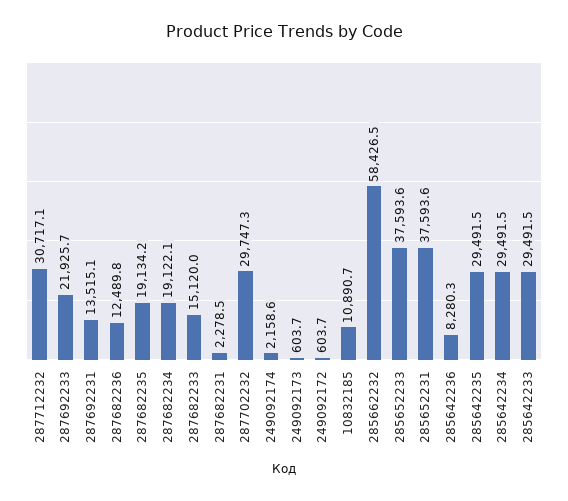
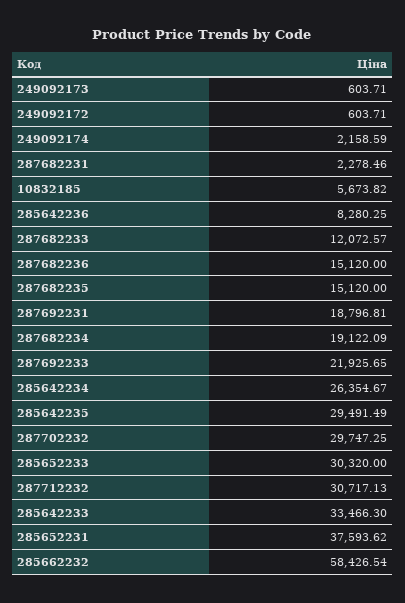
287692231: 13515.1 -> 18796.81
287682236: 12489.8 -> 15120
287682235: 19134.2 -> 15120
287682233: 15120 -> 12072.57
10832185: 10890.7 -> 5673.82
285652233: 37593.6 -> 30320
285642234: 29491.5 -> 26354.67
285642233: 29491.5 -> 33466.3

